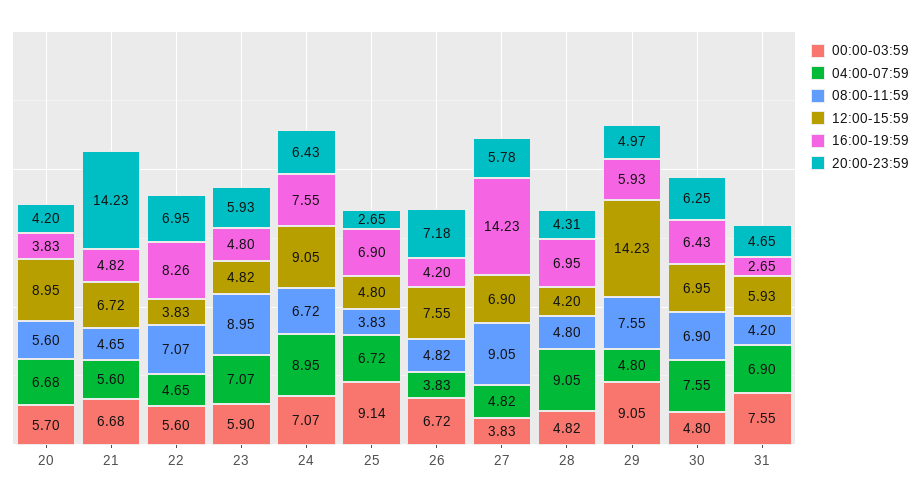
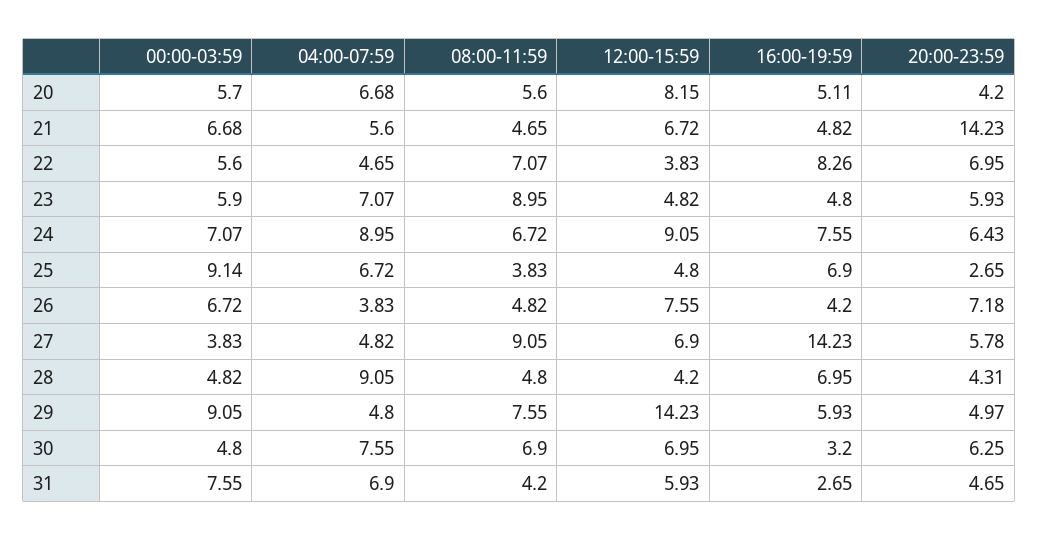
12:00-15:59, 20: 8.95 -> 8.15
16:00-19:59, 20: 3.83 -> 5.11
16:00-19:59, 30: 6.43 -> 3.2

